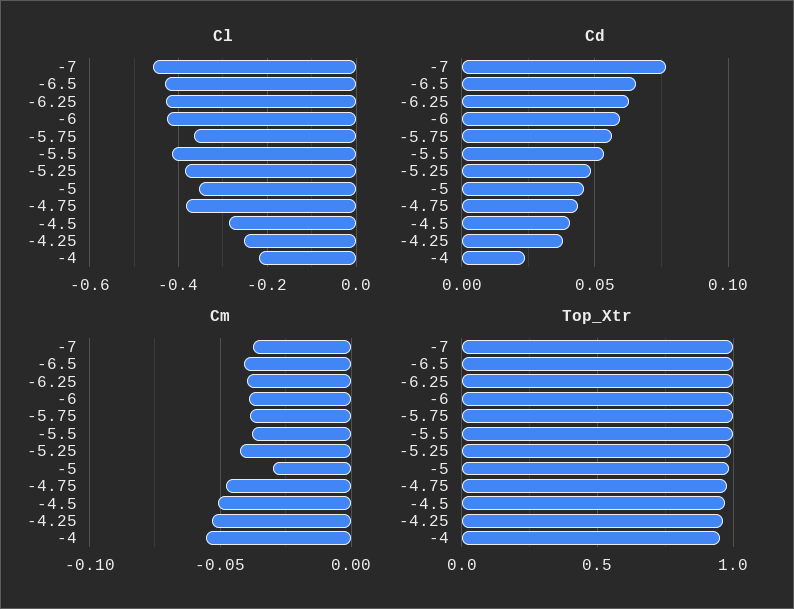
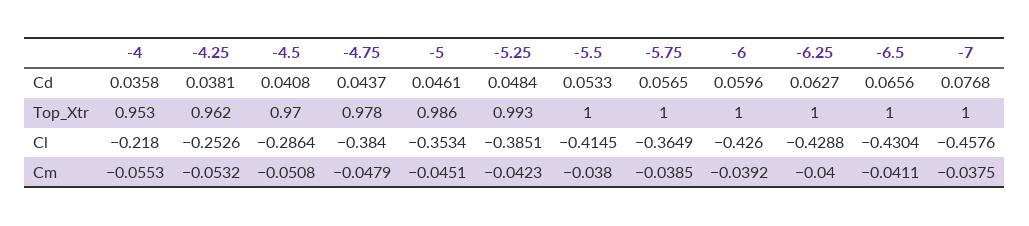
Cd, -4: 0.025 -> 0.0358
Cm, -5: -0.03 -> -0.0451

